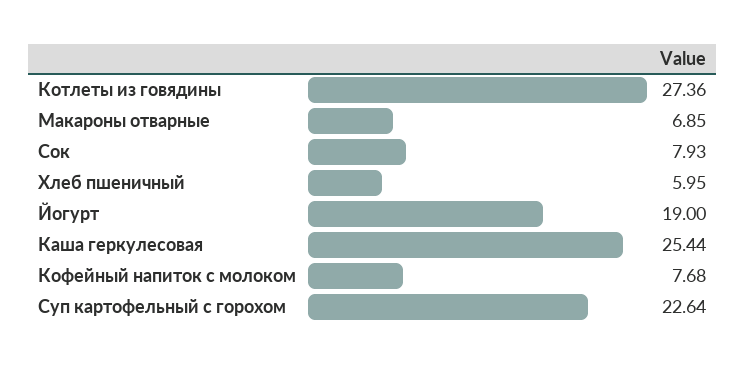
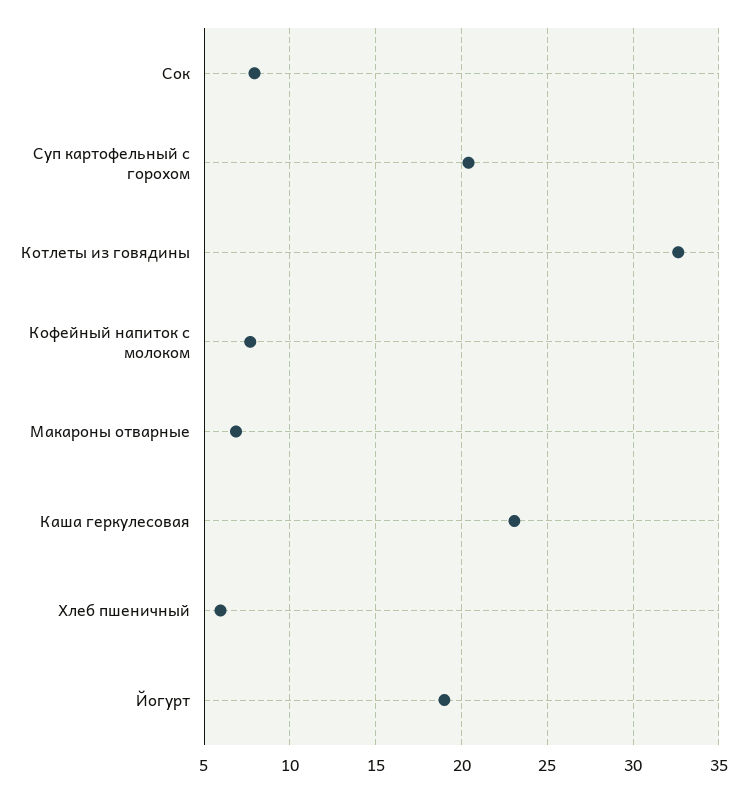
Котлеты из говядины: 27.36 -> 32.5
Каша геркулесовая: 25.44 -> 23
Суп картофельный с горохом: 22.64 -> 20.5

